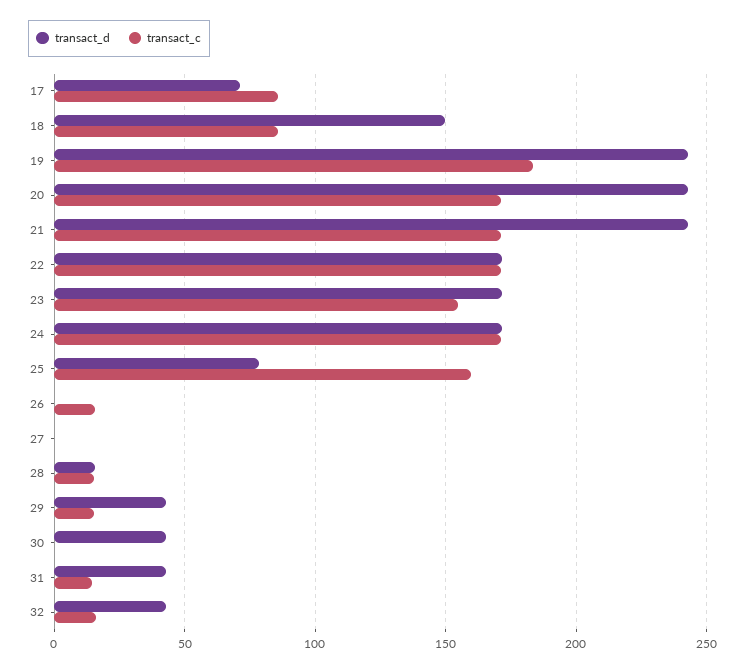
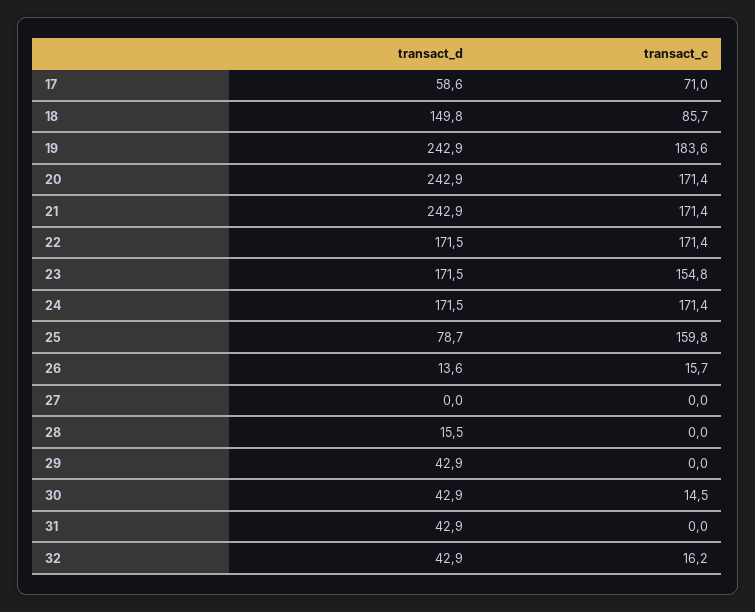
transact_d, 17: 70 -> 58.6
transact_c, 17: 85 -> 71
transact_d, 26: 0 -> 13.6
transact_c, 28: 15 -> 0
transact_c, 29: 15 -> 0
transact_c, 30: 0 -> 14.5
transact_c, 31: 15 -> 0

